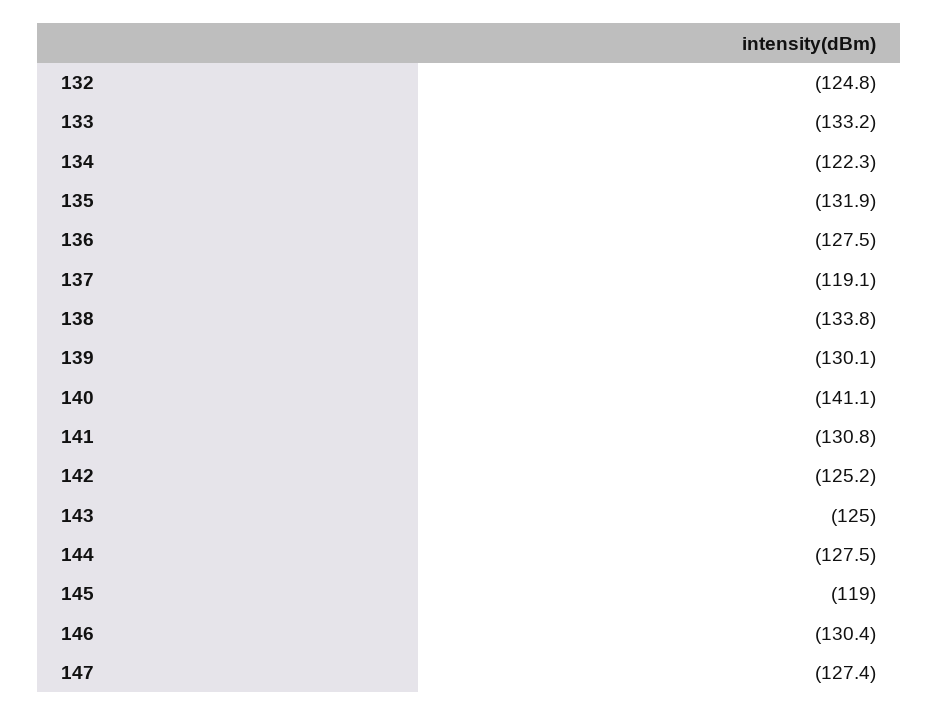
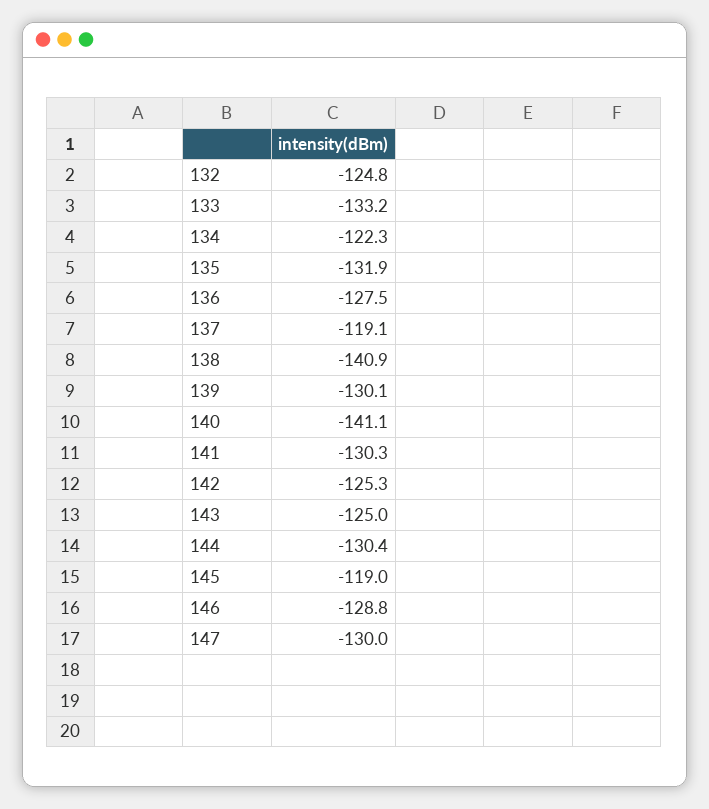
138: -133.8 -> -140.9
141: -130.8 -> -130.3
142: -125.2 -> -125.3
144: -127.5 -> -130.4
146: -130.4 -> -128.8
147: -127.4 -> -130

